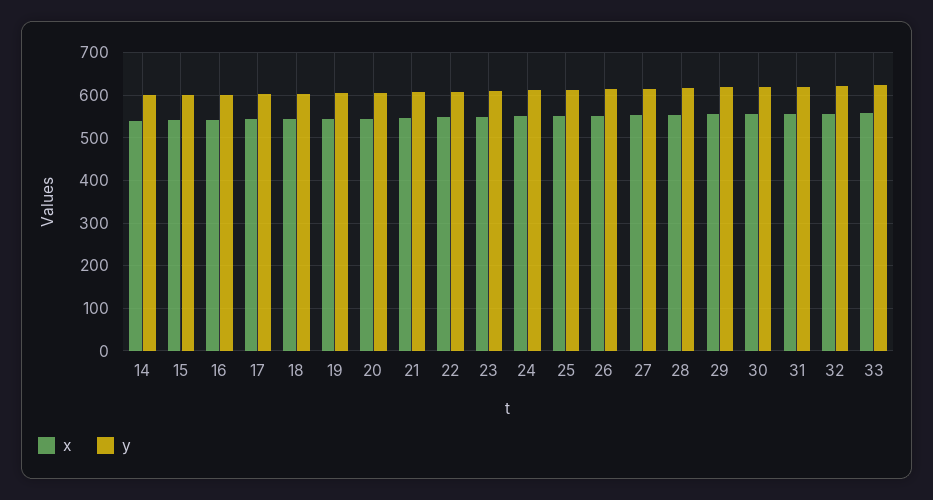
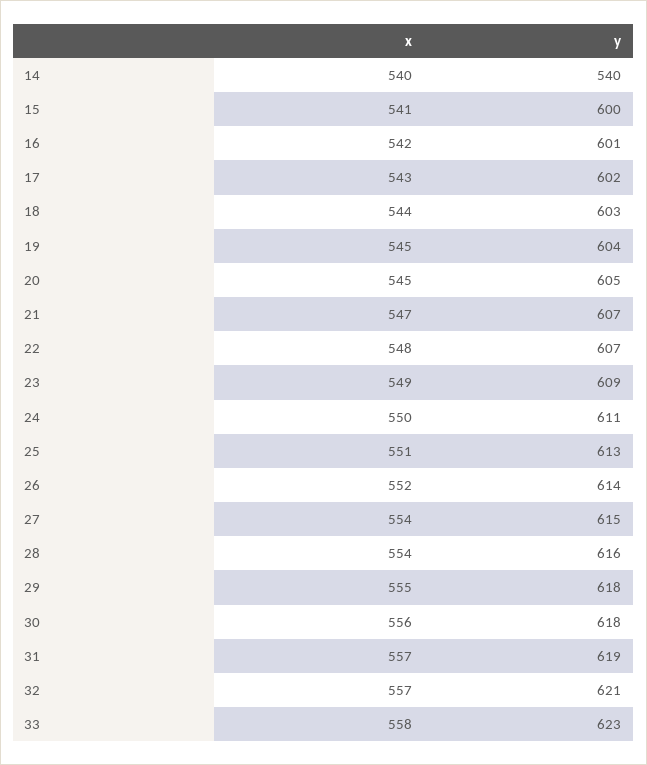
y, 14: 600 -> 540

